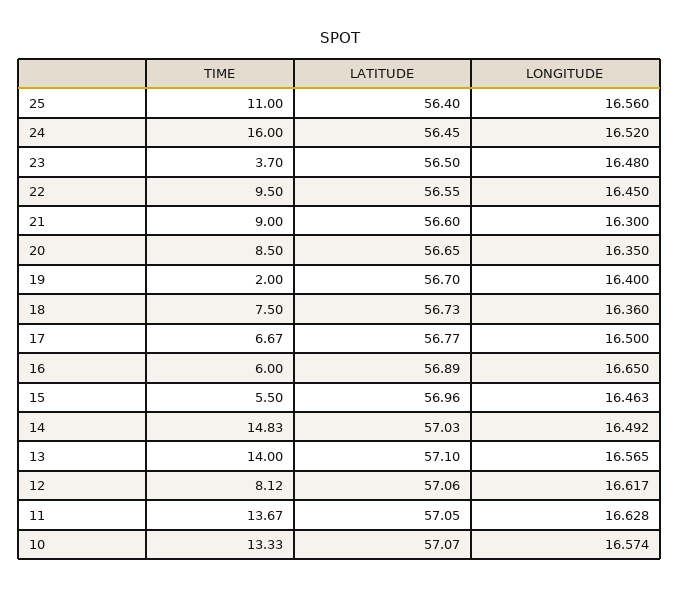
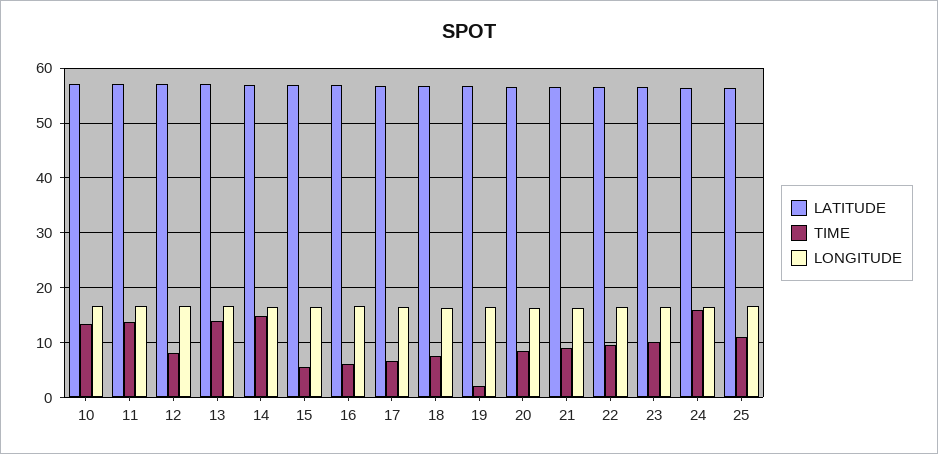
TIME, 23: 3.7 -> 10

